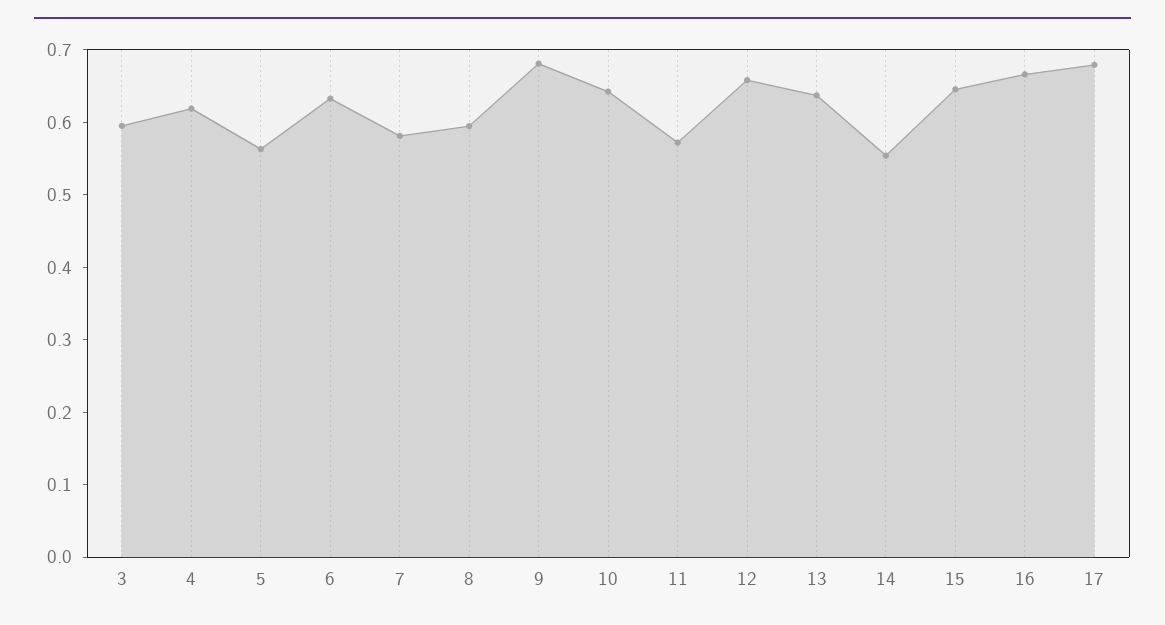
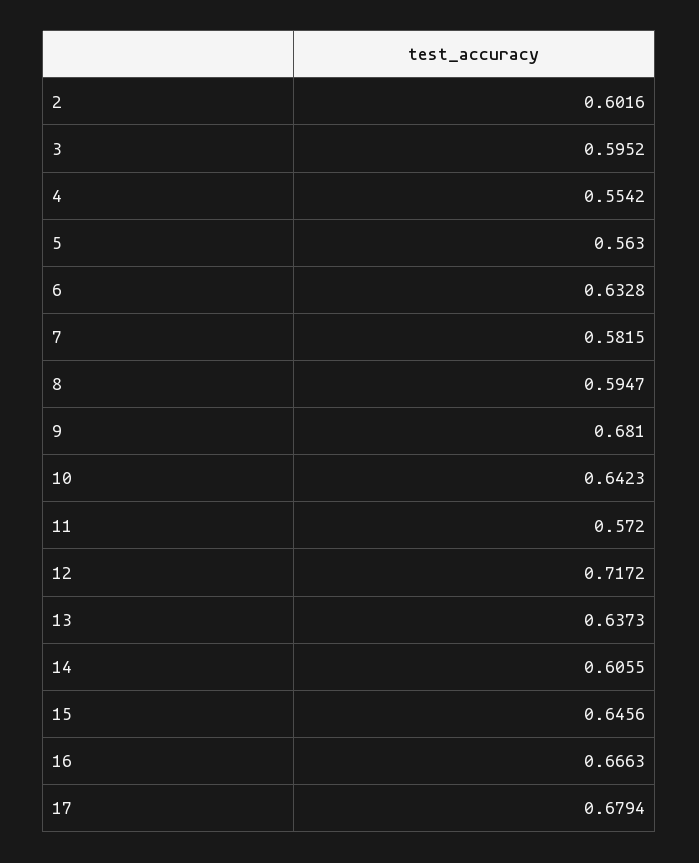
4: 0.62 -> 0.5542
12: 0.66 -> 0.7172
14: 0.56 -> 0.6055
2: none -> 0.6016

